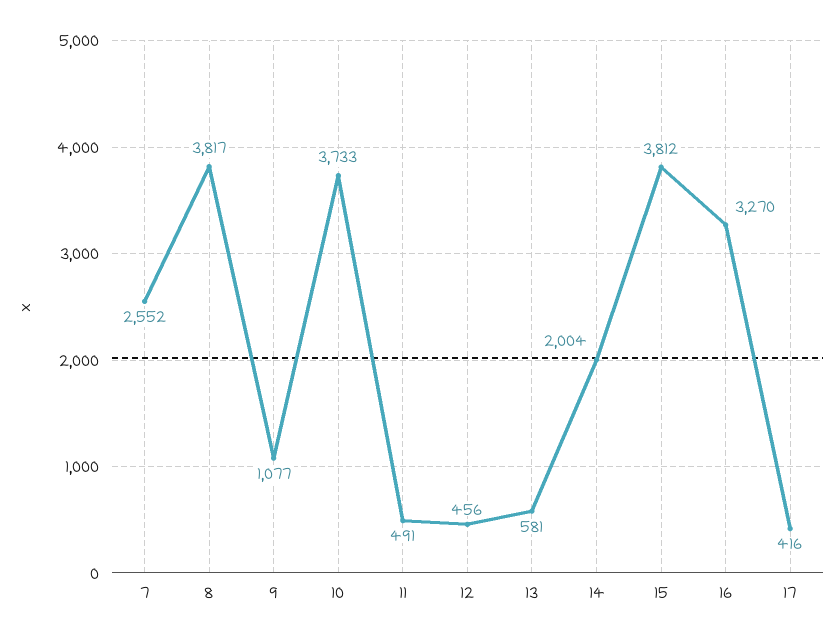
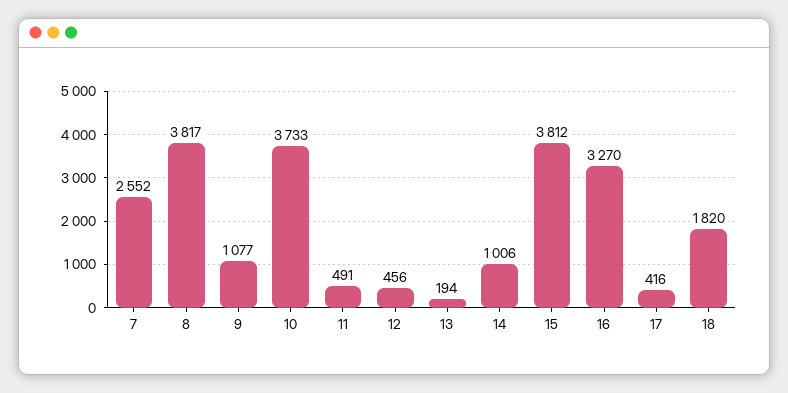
13: 581 -> 194
14: 2004 -> 1006
18: none -> 1820

